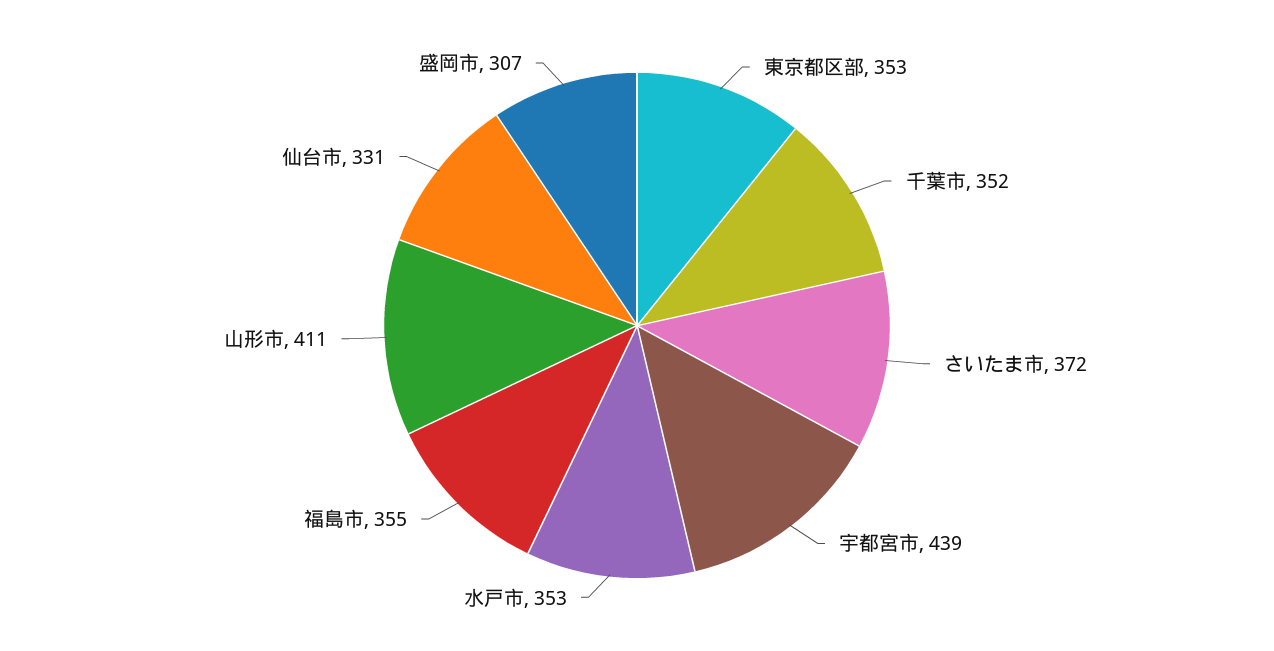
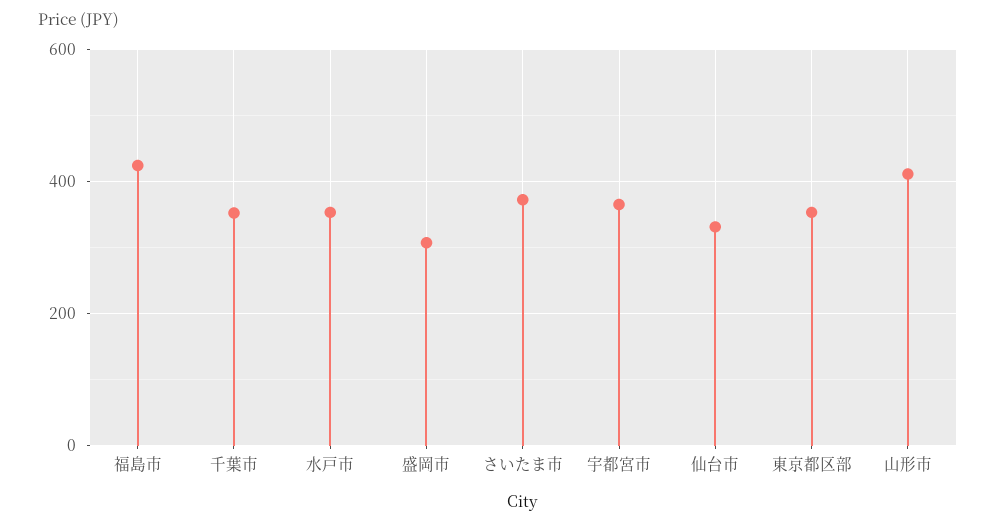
宇都宮市: 439 -> 360
福島市: 355 -> 420

